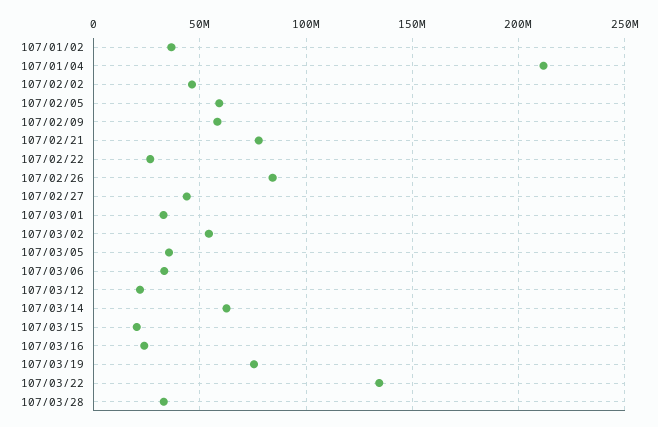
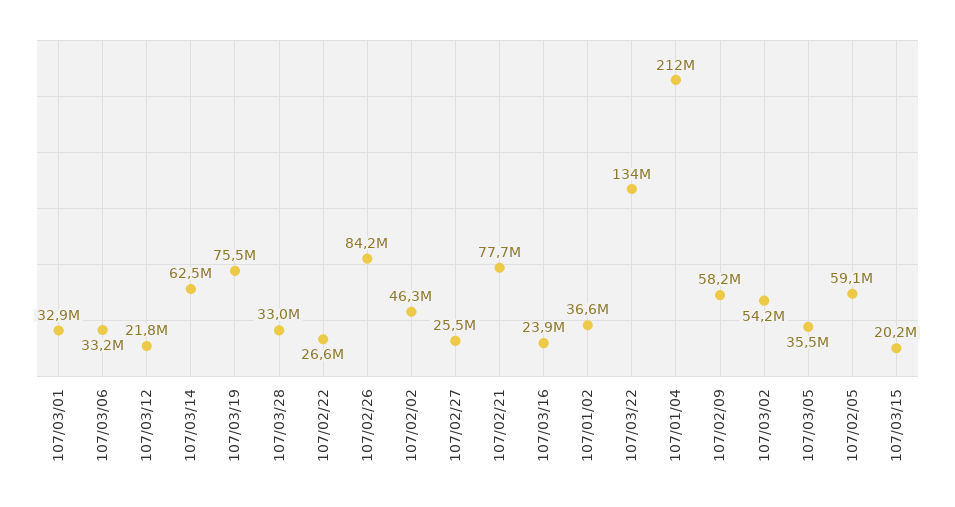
107/02/27: 45000000 -> 25500000

